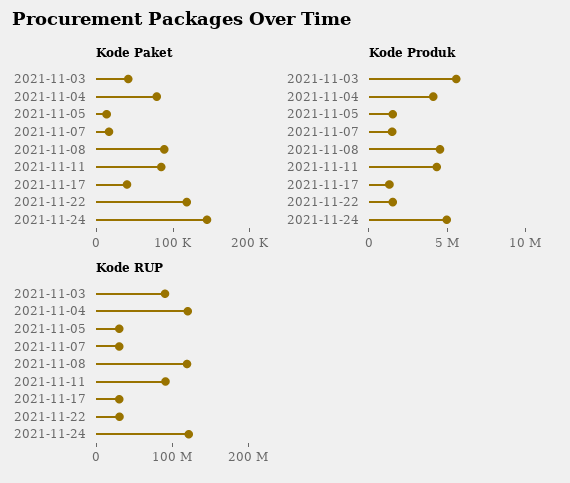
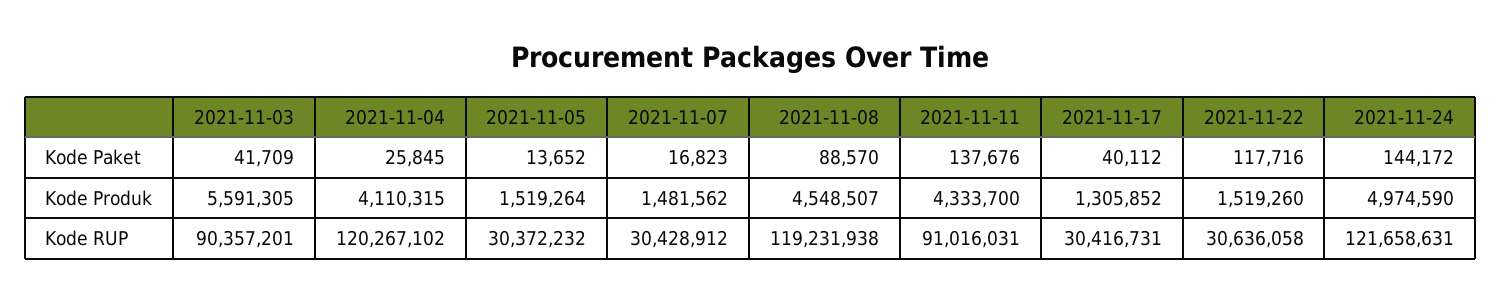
Kode Paket, 2021-11-04: 80000 -> 25845
Kode Paket, 2021-11-11: 80000 -> 137676

